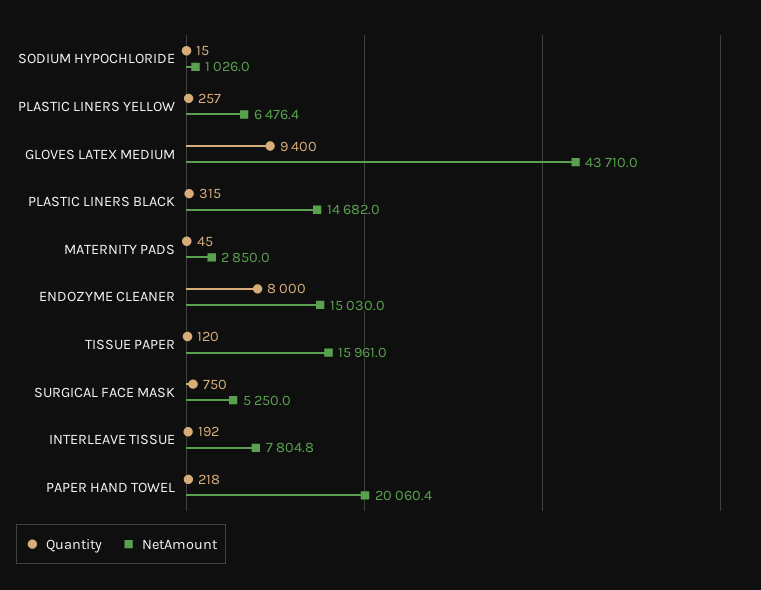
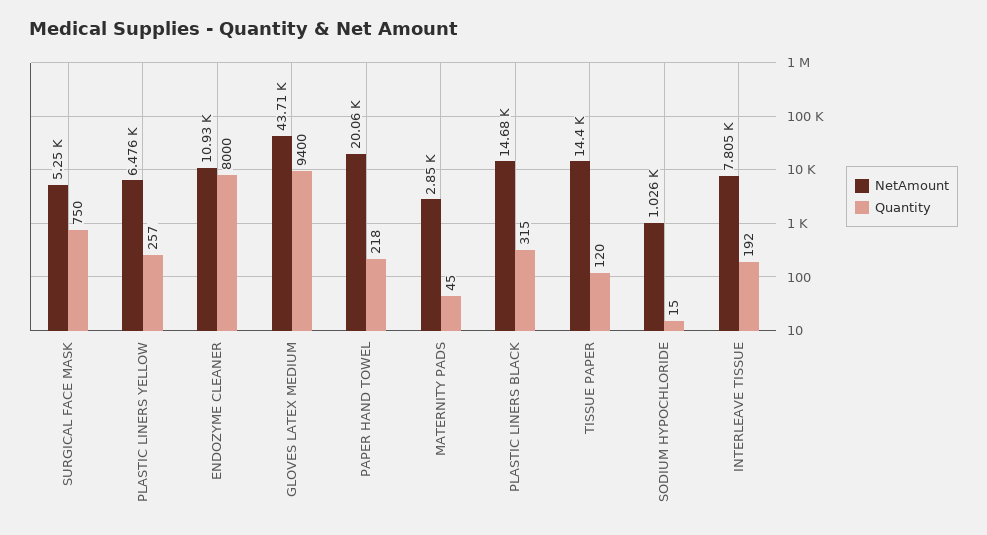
NetAmount, ENDOZYME CLEANER: 15030 -> 10930
NetAmount, TISSUE PAPER: 15961 -> 14400

